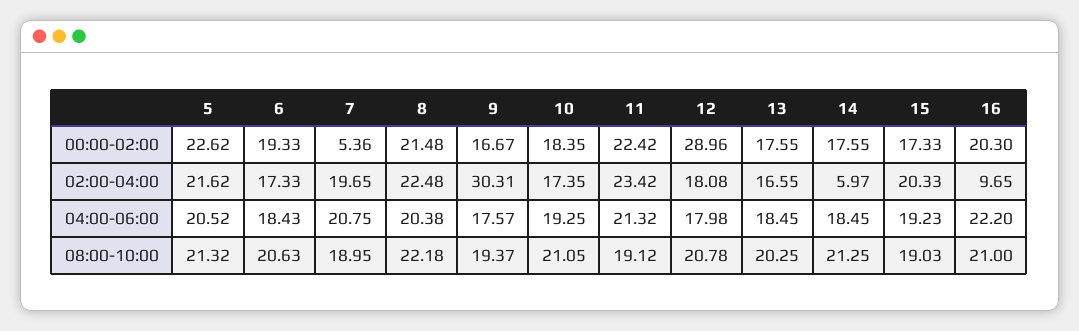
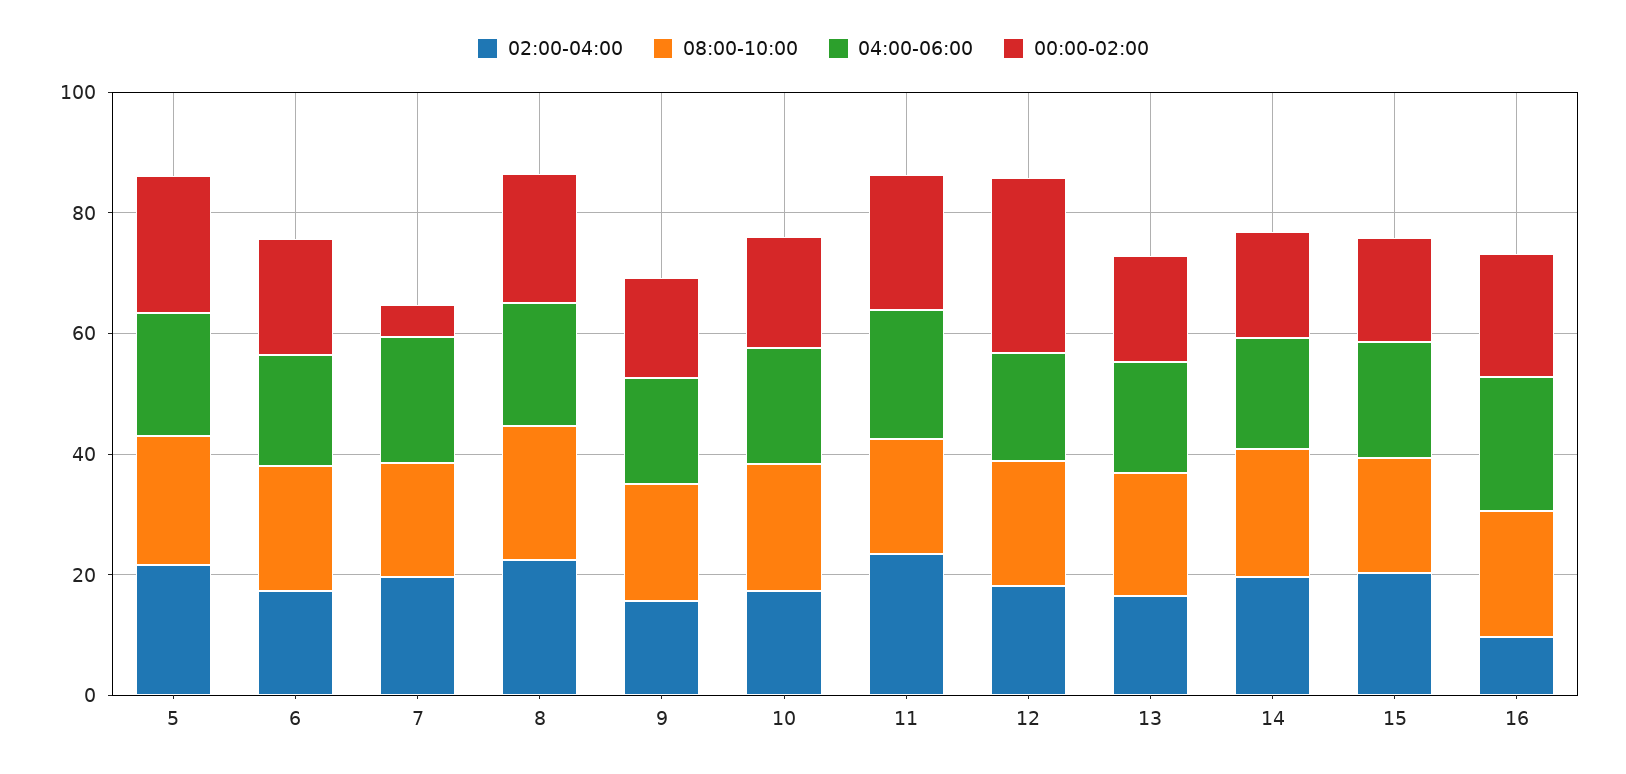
02:00-04:00, 9: 30.31 -> 15
02:00-04:00, 14: 5.97 -> 20

